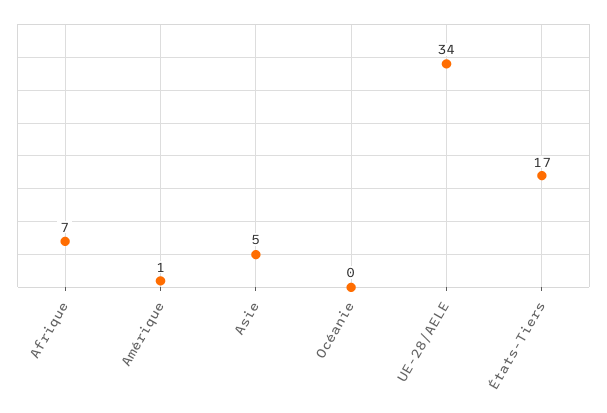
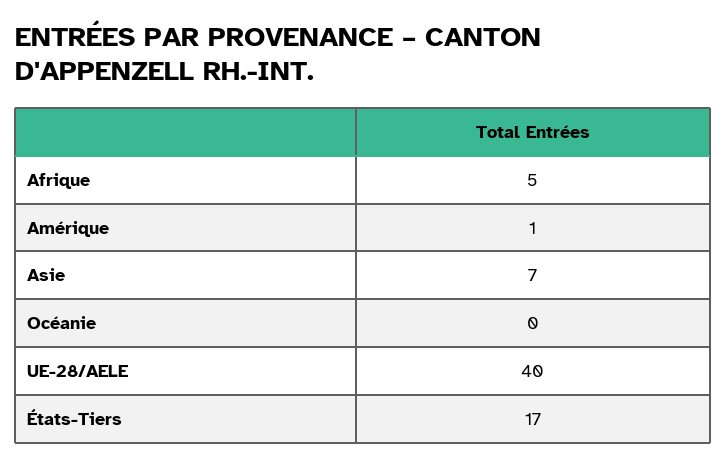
Afrique: 7 -> 5
Asie: 5 -> 7
UE-28/AELE: 34 -> 40

